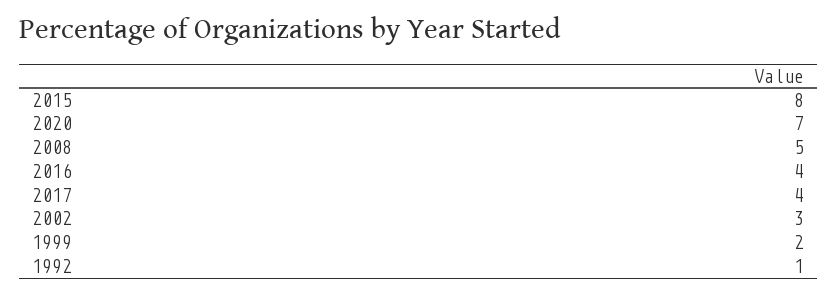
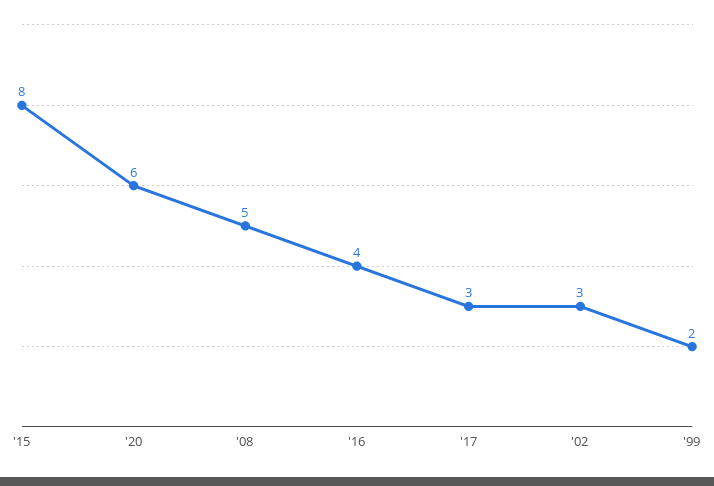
2020: 7 -> 6
2017: 4 -> 3
1992: 1 -> none

